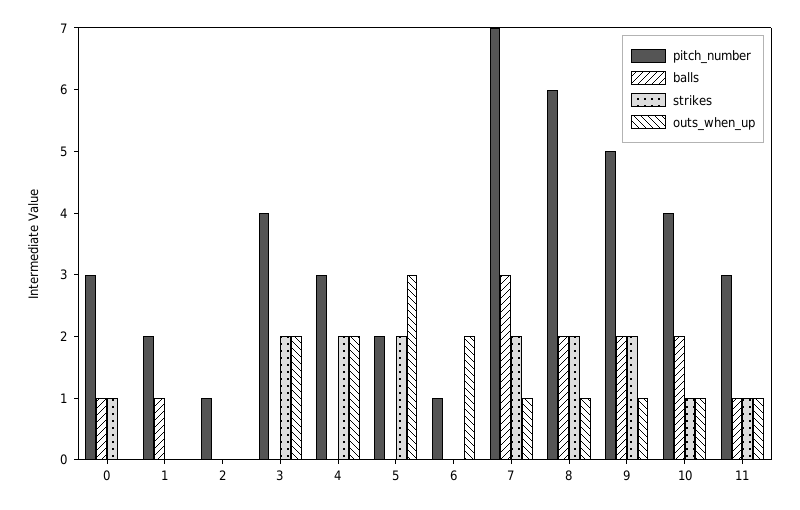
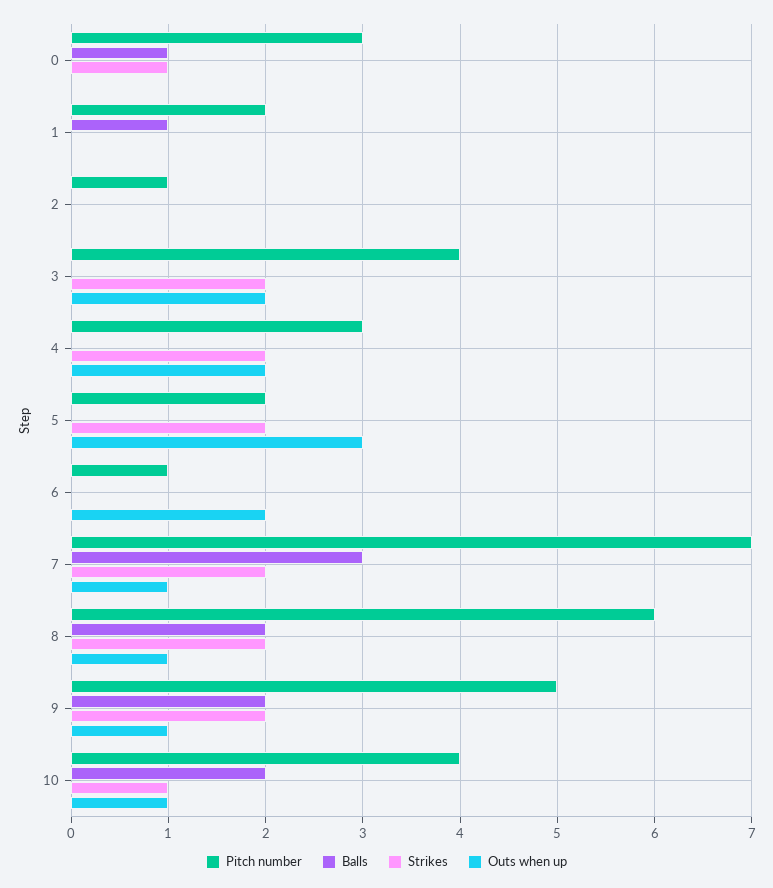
pitch_number, 11: 3 -> none
balls, 11: 1 -> none
strikes, 11: 1 -> none
outs_when_up, 11: 1 -> none

